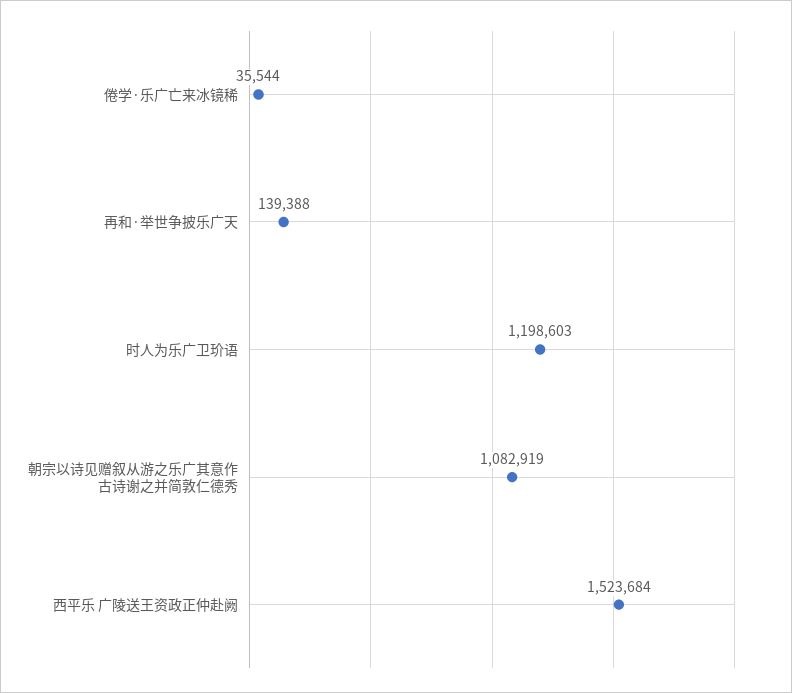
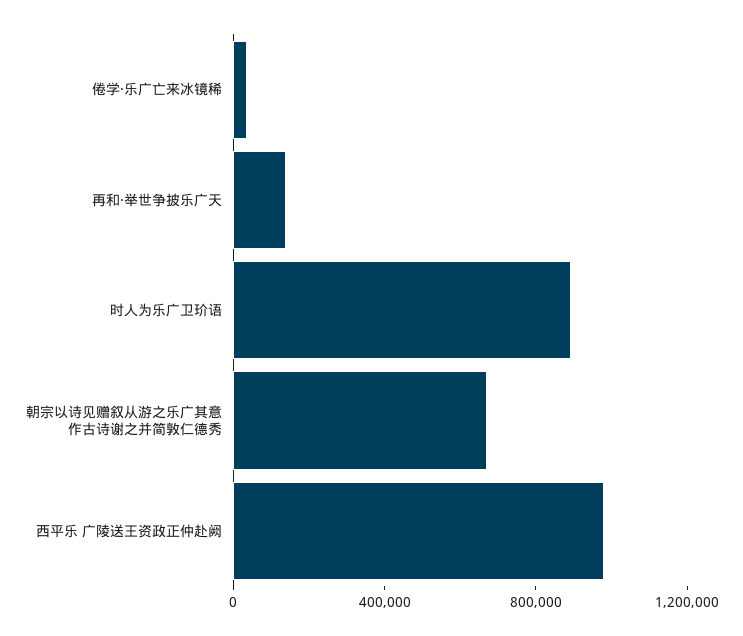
时人为乐广卫玠语: 1198603 -> 900000
朝宗以诗见赠叙从游之乐广其意作古诗谢之并简敦仁德秀: 1082919 -> 700000
西平乐 广陵送王资政正仲赴阙: 1523684 -> 1000000

